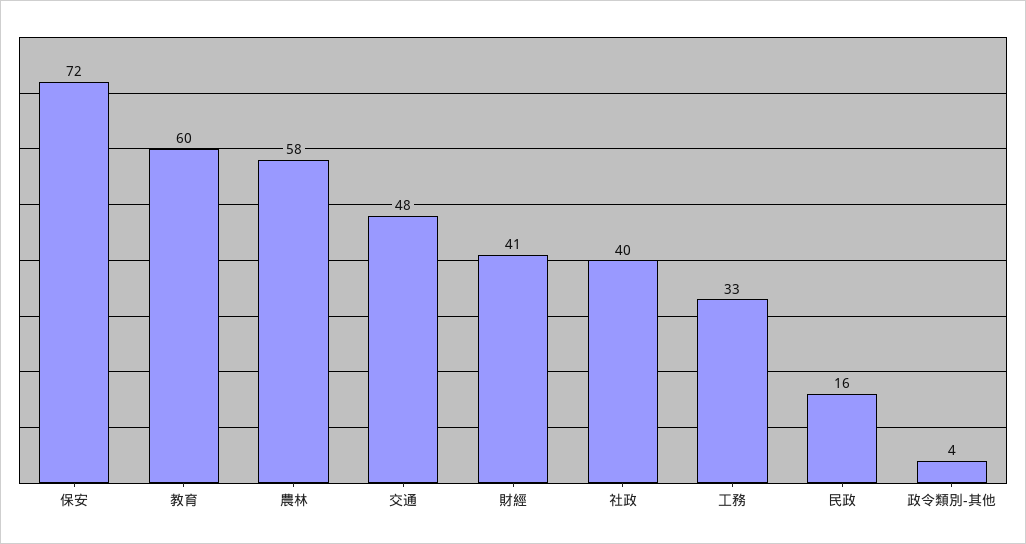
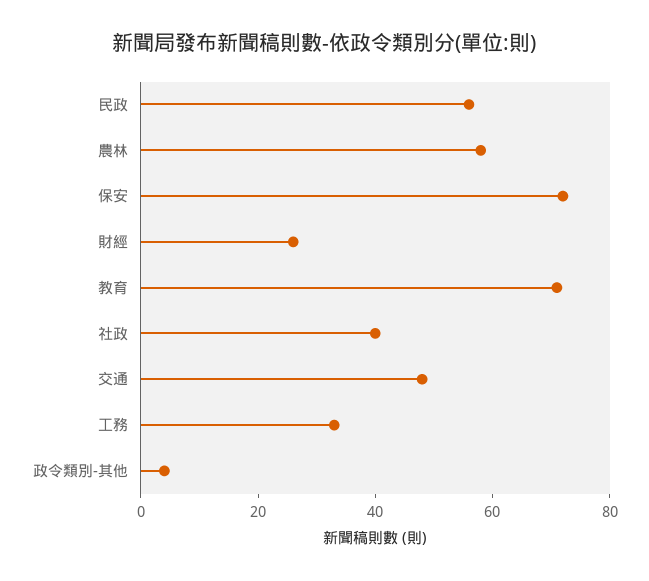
教育: 60 -> 70
財經: 41 -> 25
民政: 16 -> 55

